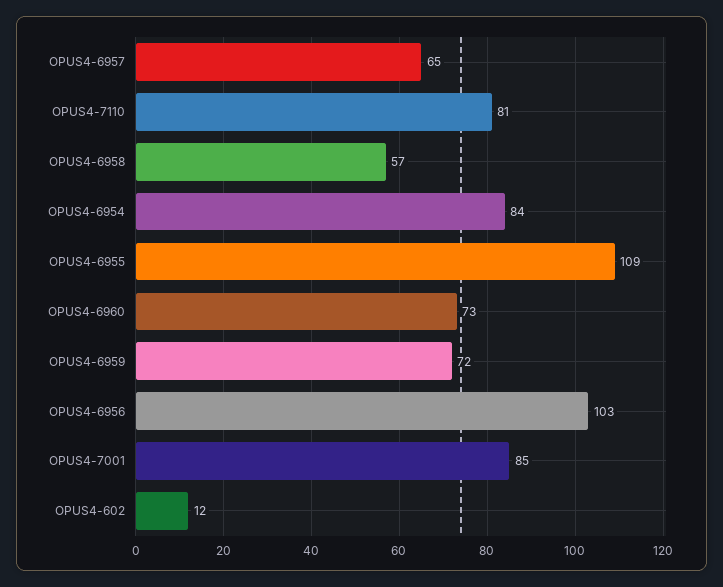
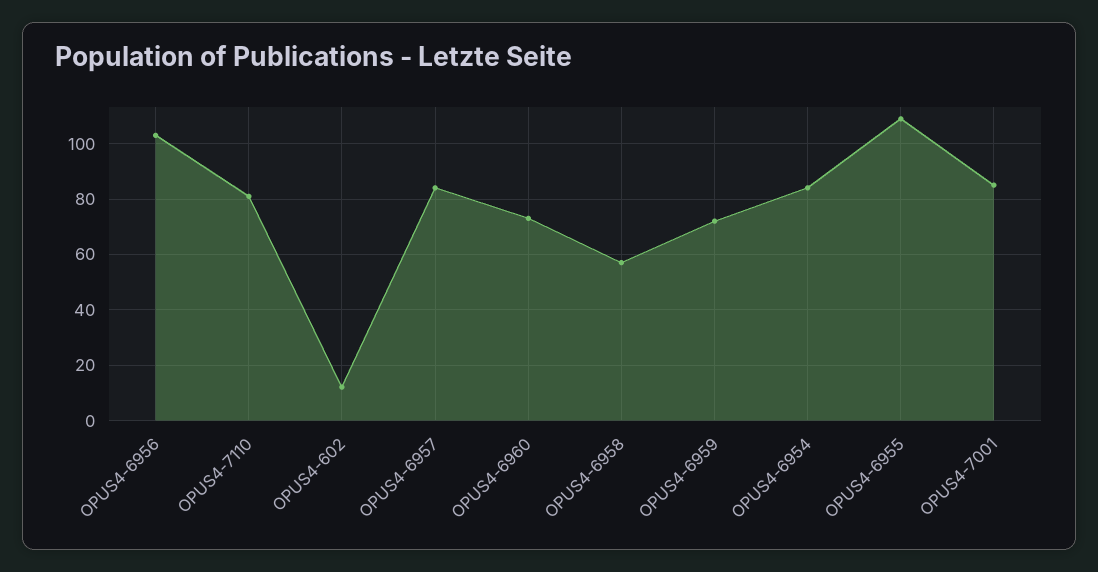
OPUS4-6957: 65 -> 85

